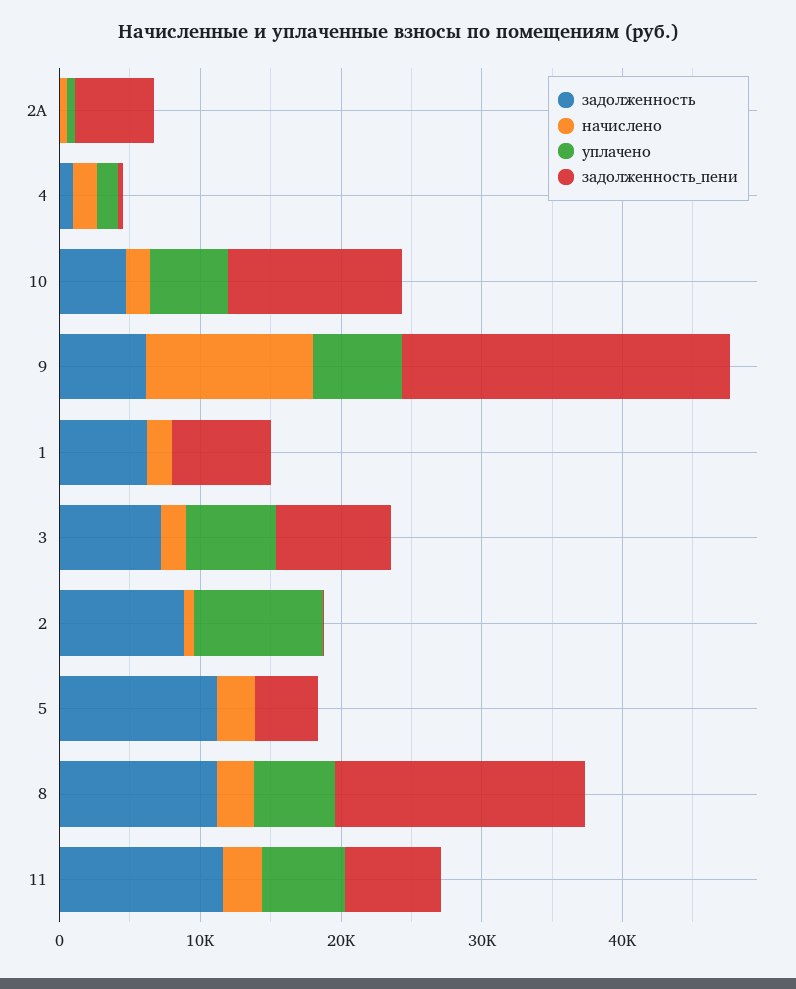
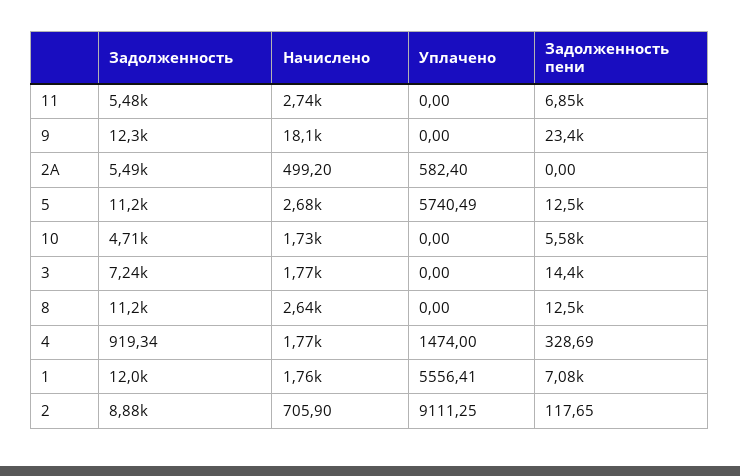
задолженность, 2А: 0 -> 5490
задолженность_пени, 2А: 6000 -> 0
уплачено, 10: 6000 -> 0
задолженность_пени, 10: 12000 -> 5580
задолженность, 9: 6000 -> 12300
начислено, 9: 12000 -> 18100
уплачено, 9: 6000 -> 0
задолженность, 1: 6000 -> 12000
уплачено, 1: 0 -> 5556.41
уплачено, 3: 6000 -> 0
задолженность_пени, 3: 8000 -> 14400
уплачено, 5: 0 -> 5740.49
задолженность_пени, 5: 4000 -> 12500
уплачено, 8: 6000 -> 0
задолженность_пени, 8: 18000 -> 12500
задолженность, 11: 12000 -> 5480
уплачено, 11: 6000 -> 0

